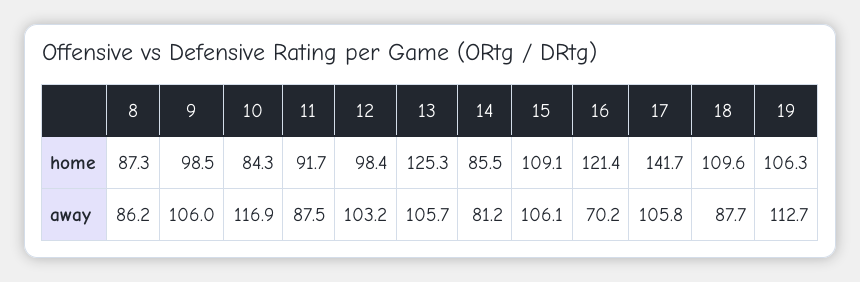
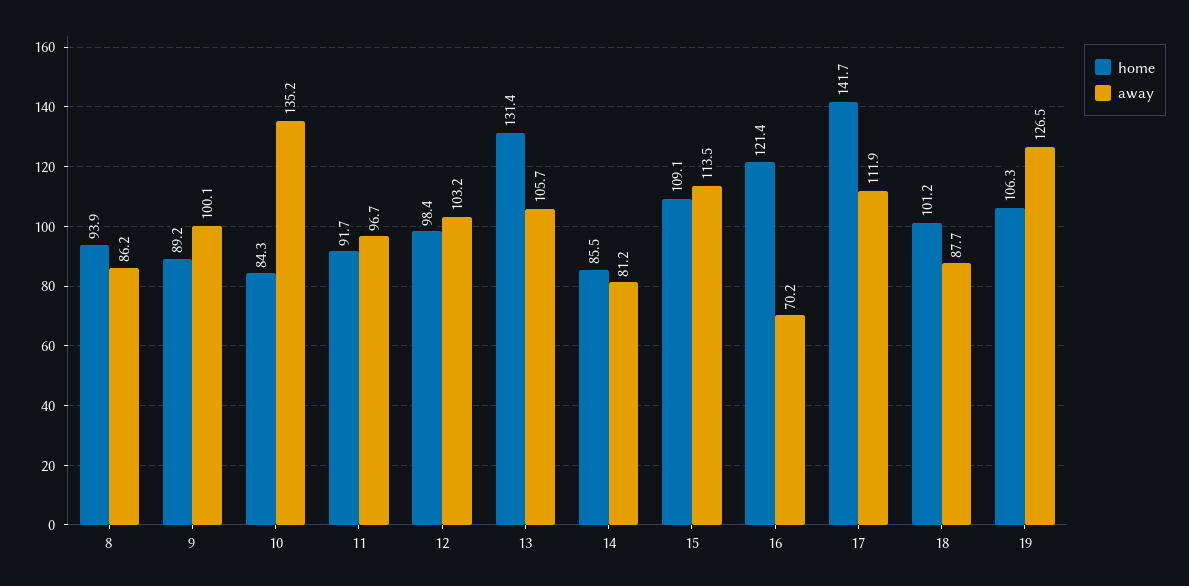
home, 8: 87.3 -> 93.9
home, 9: 98.5 -> 89.2
home, 13: 125.3 -> 131.4
home, 18: 109.6 -> 101.2
away, 9: 106 -> 100.1
away, 10: 116.9 -> 135.2
away, 11: 87.5 -> 96.7
away, 15: 106.1 -> 113.5
away, 17: 105.8 -> 111.9
away, 19: 112.7 -> 126.5

